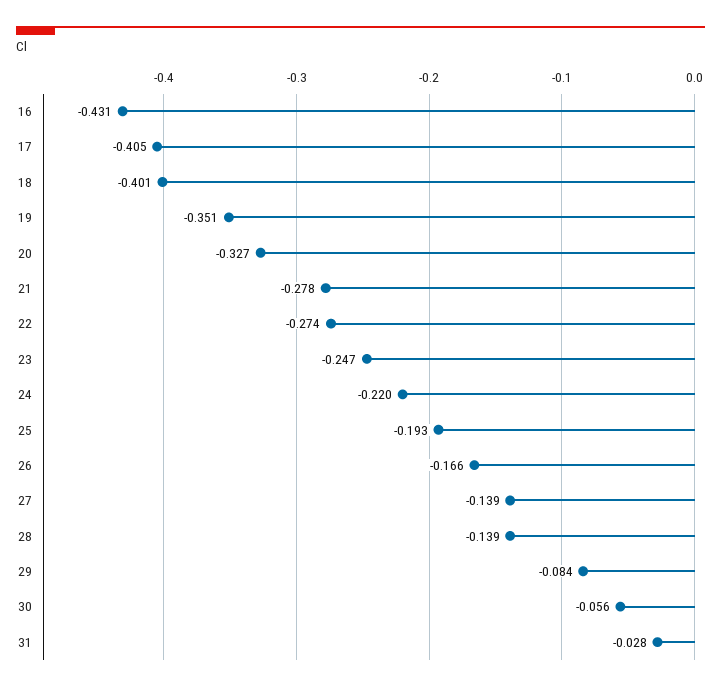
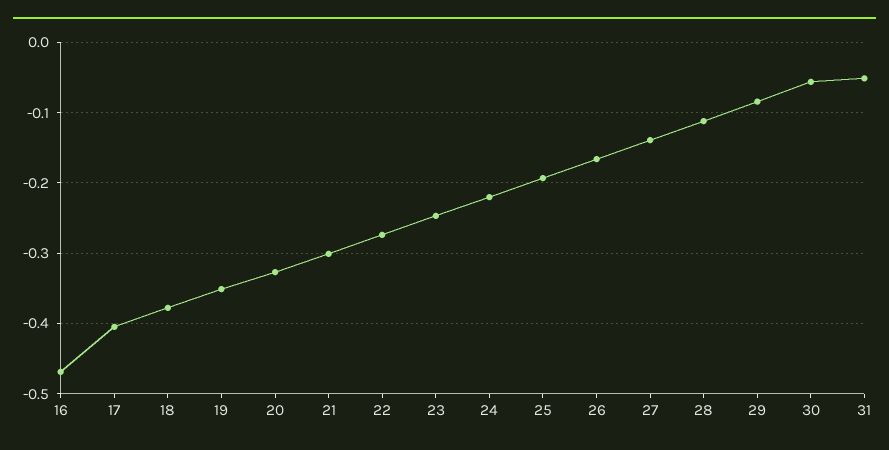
16: -0.431 -> -0.47
18: -0.401 -> -0.38
21: -0.278 -> -0.3
28: -0.139 -> -0.11
31: -0.028 -> -0.05

